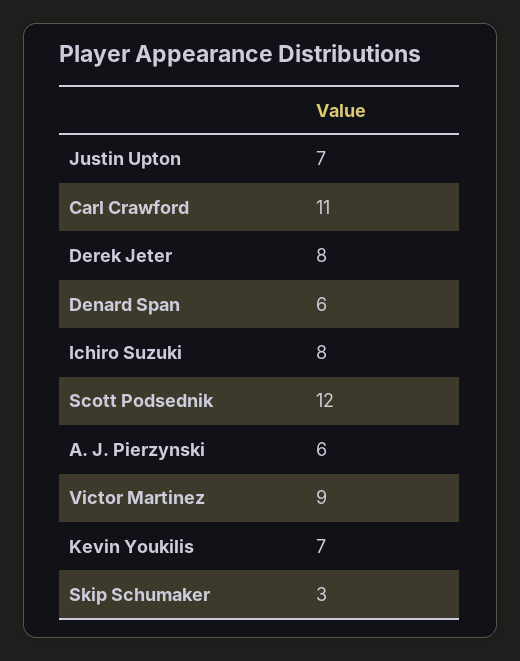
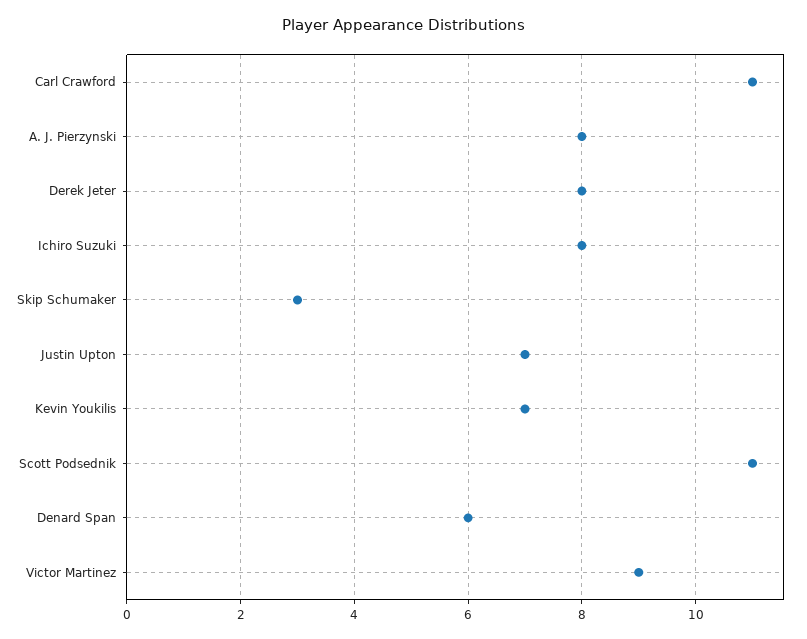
Scott Podsednik: 12 -> 11
A. J. Pierzynski: 6 -> 8

